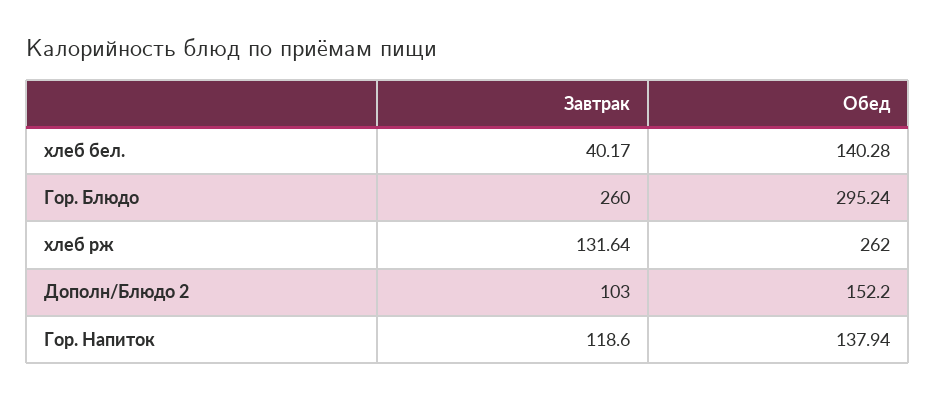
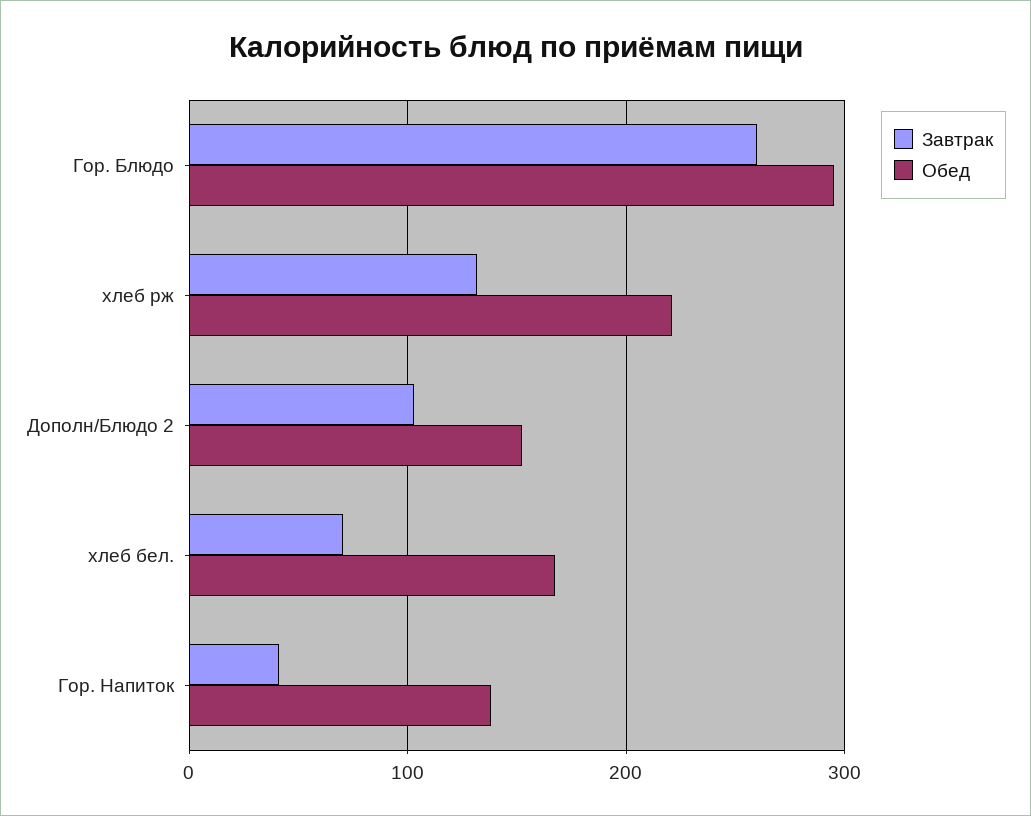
Завтрак, хлеб бел.: 40.17 -> 70
Обед, хлеб бел.: 140.28 -> 170
Обед, хлеб рж: 262 -> 220
Завтрак, Гор. Напиток: 118.6 -> 40

